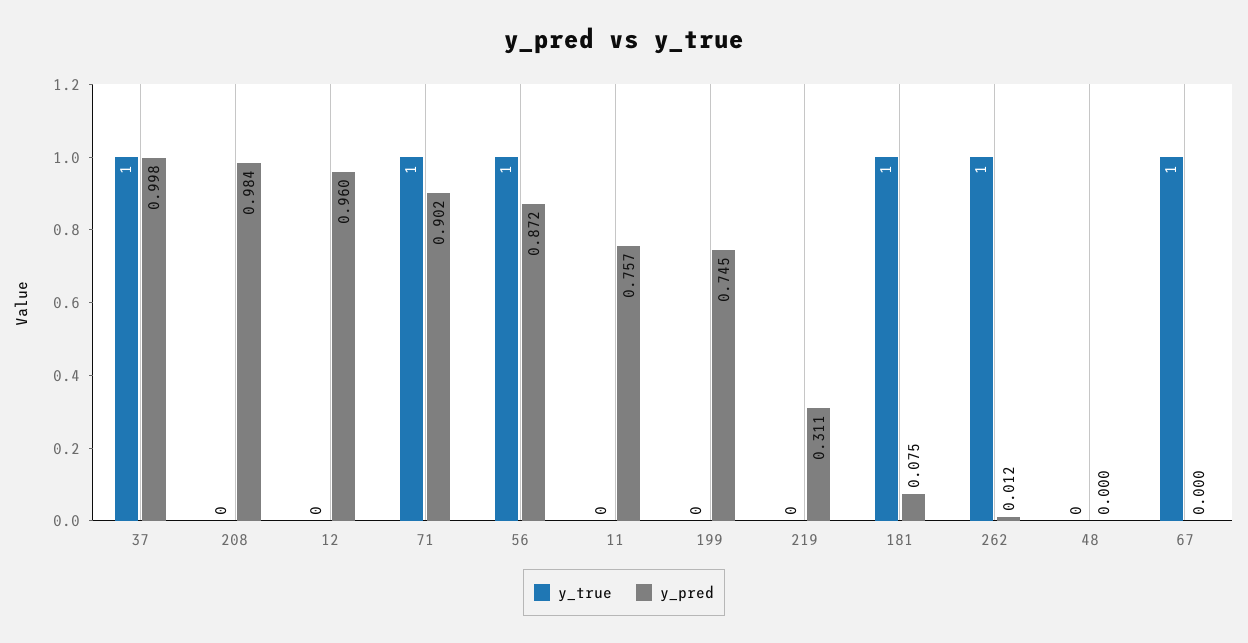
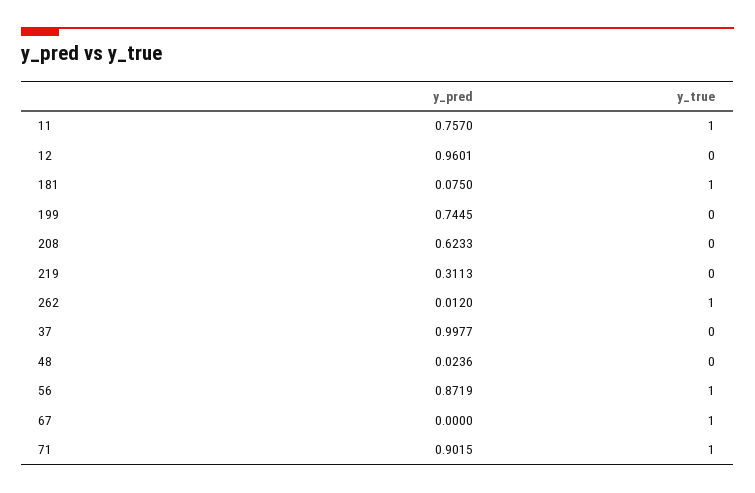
y_true, 37: 1 -> 0
y_pred, 208: 0.984 -> 0.6233
y_true, 11: 0 -> 1
y_pred, 48: 0 -> 0.0236

